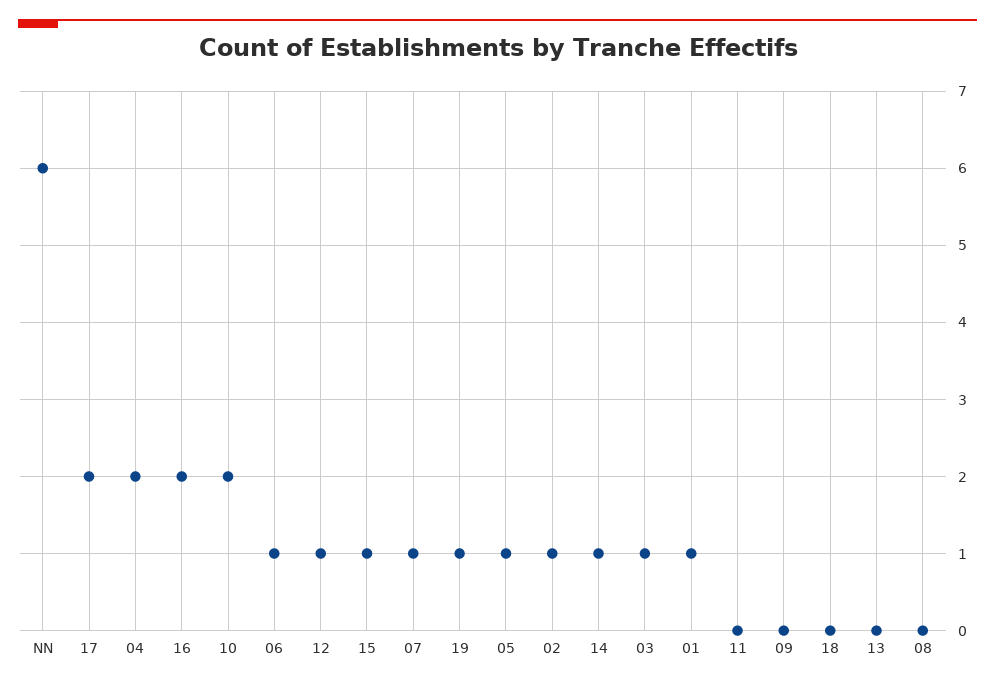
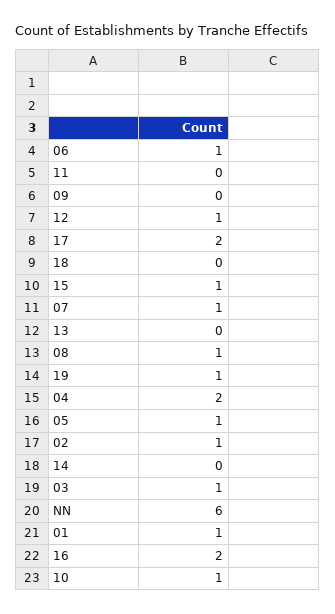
10: 2 -> 1
14: 1 -> 0
08: 0 -> 1

